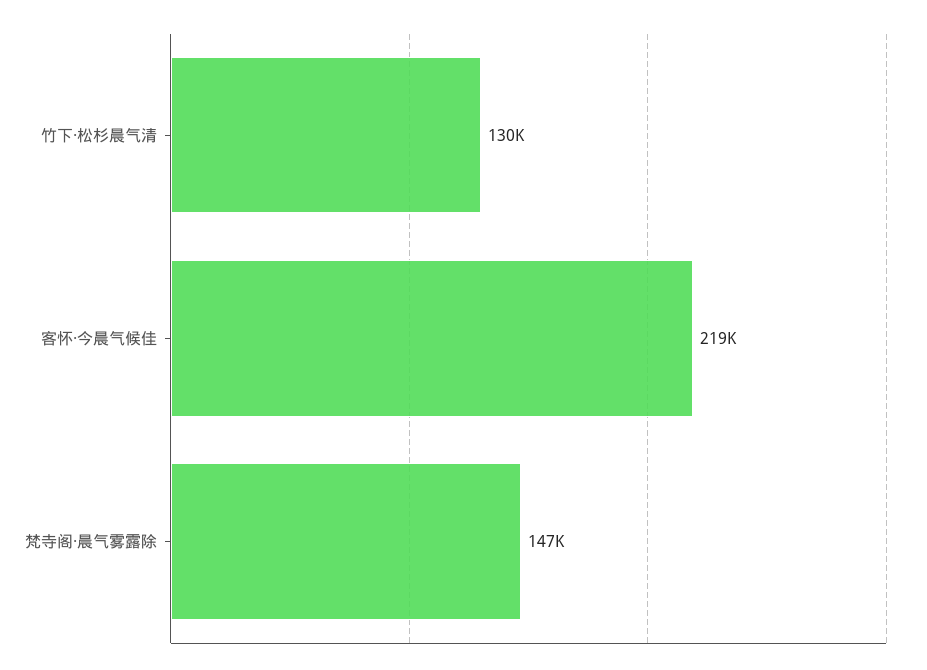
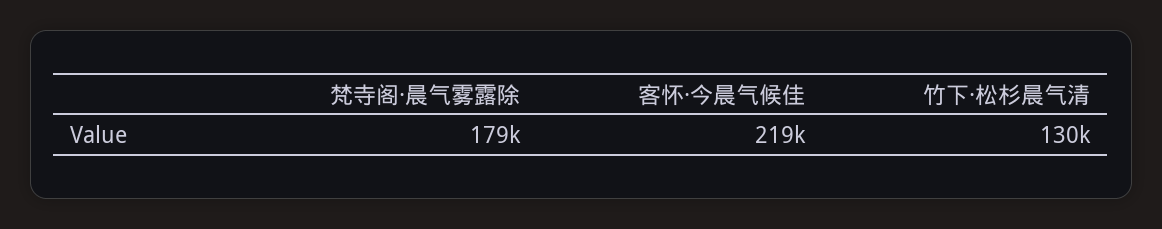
梵寺阁·晨气雾露除: 147000 -> 179000

